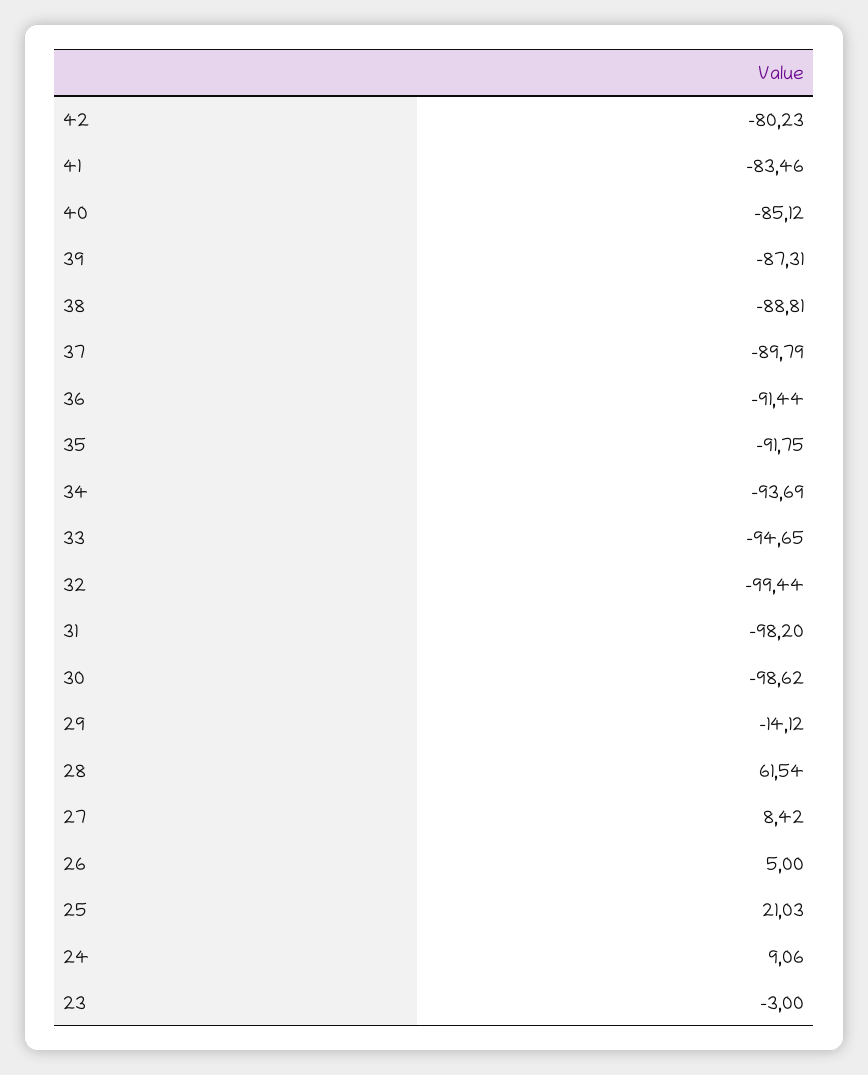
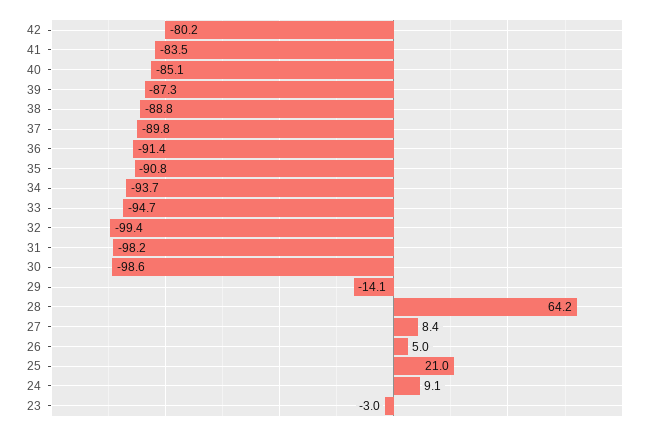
35: -91.75 -> -90.8
28: 61.54 -> 64.2

